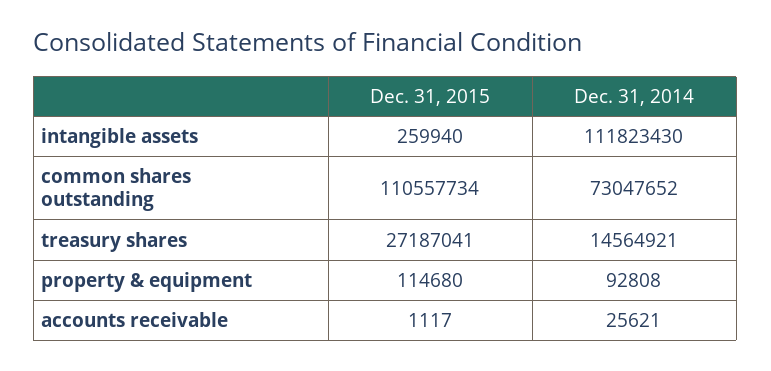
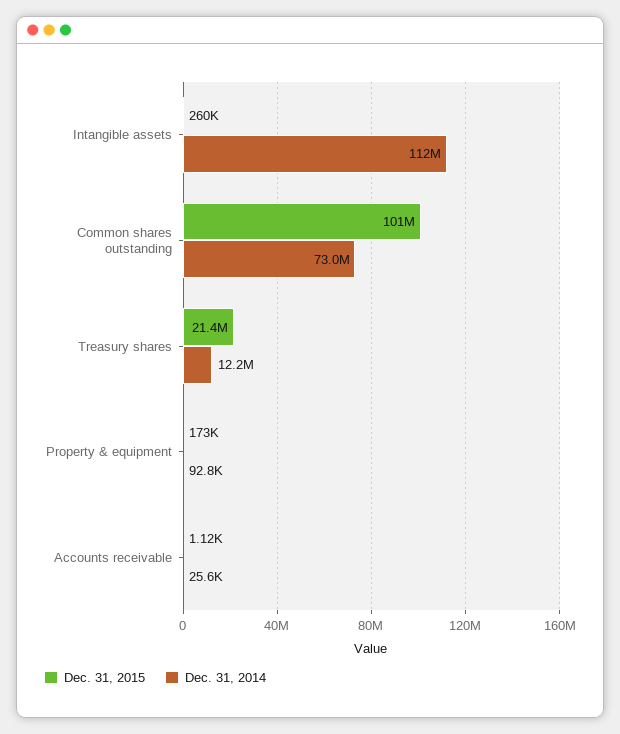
Dec. 31, 2015, common shares outstanding: 110557734 -> 101000000
Dec. 31, 2015, treasury shares: 27187041 -> 21400000
Dec. 31, 2014, treasury shares: 14564921 -> 12200000
Dec. 31, 2015, property & equipment: 114680 -> 173000

